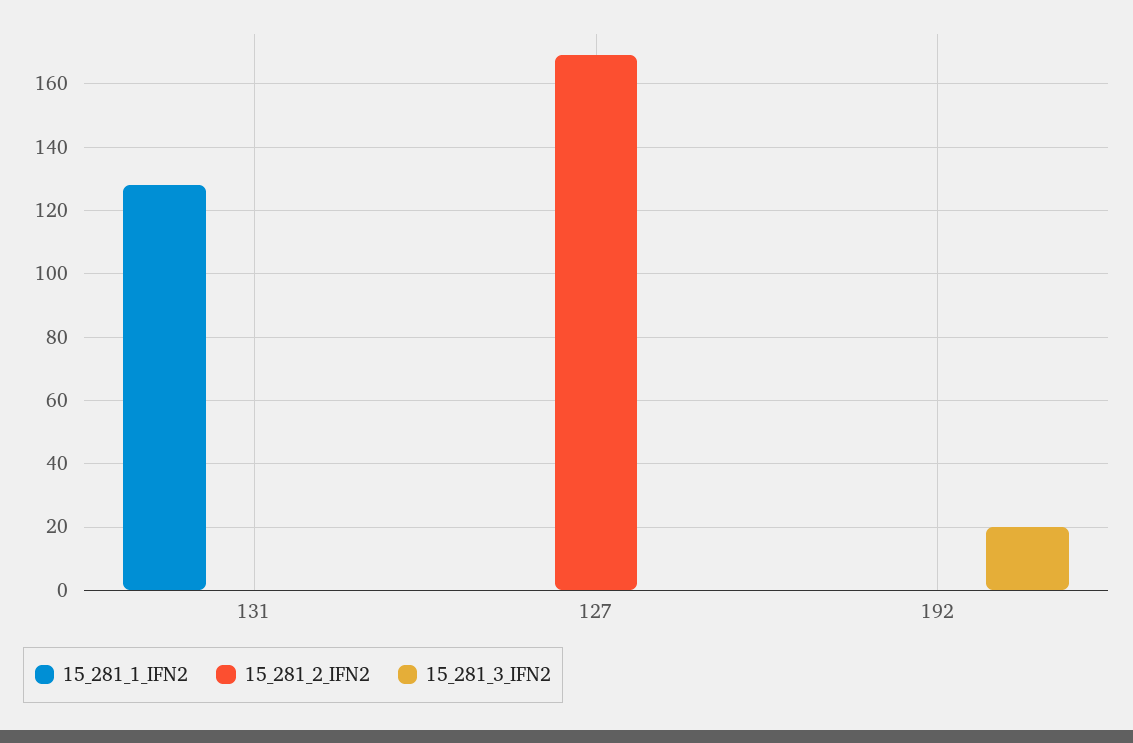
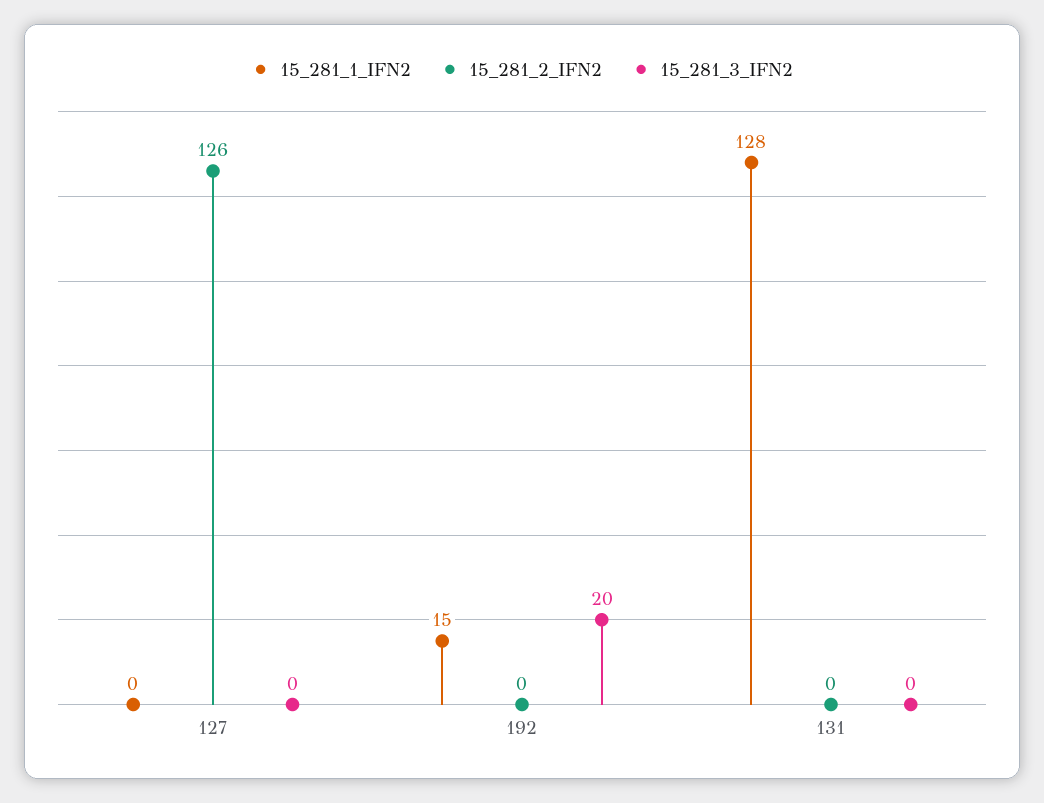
15_281_2_IFN2, 127: 170 -> 126
15_281_1_IFN2, 192: 0 -> 15

